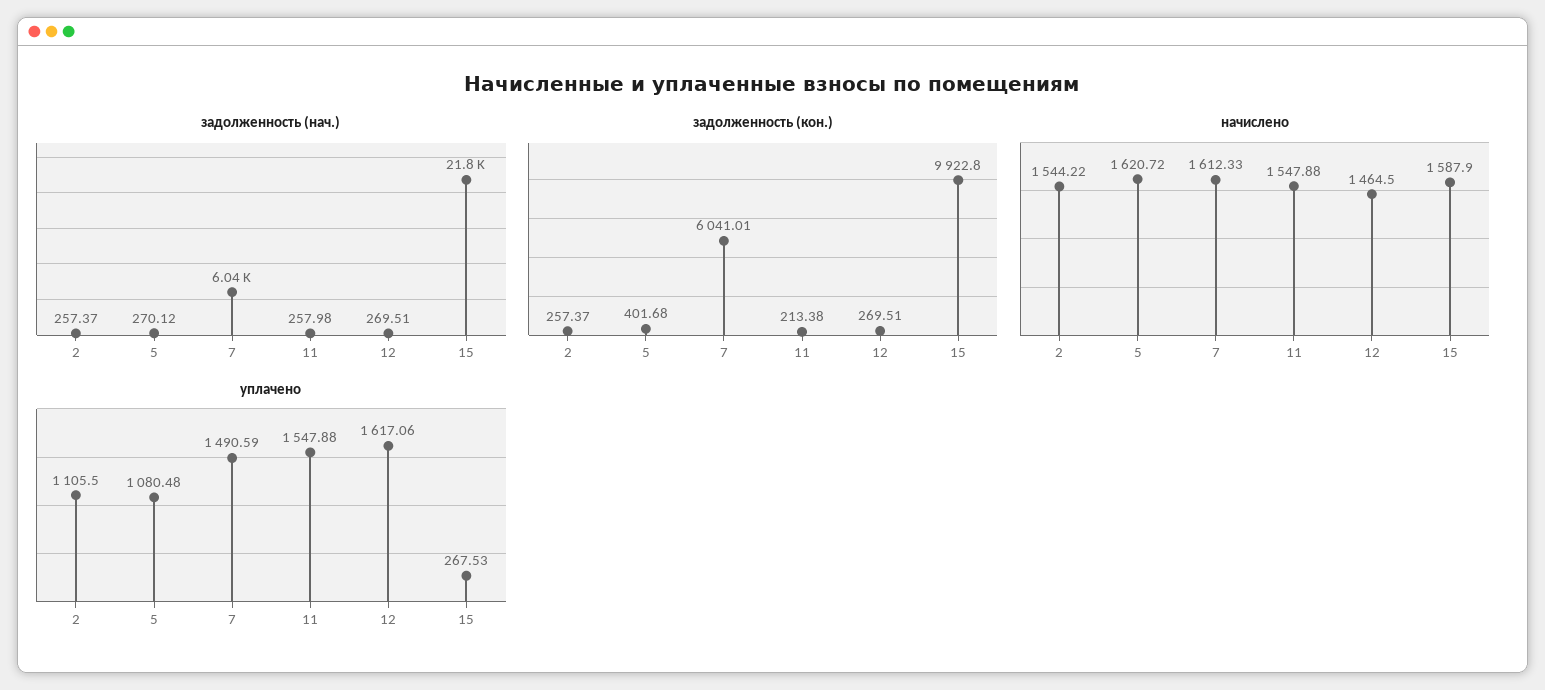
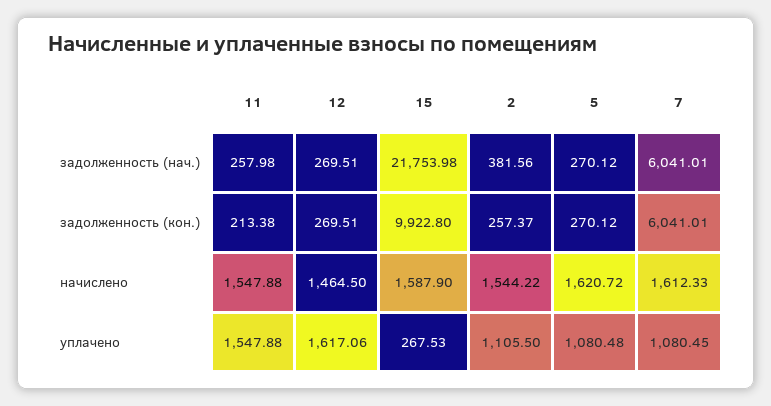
задолженность (нач.), 2: 257.37 -> 381.56
задолженность (кон.), 5: 401.68 -> 270.12
уплачено, 7: 1490.59 -> 1080.45

